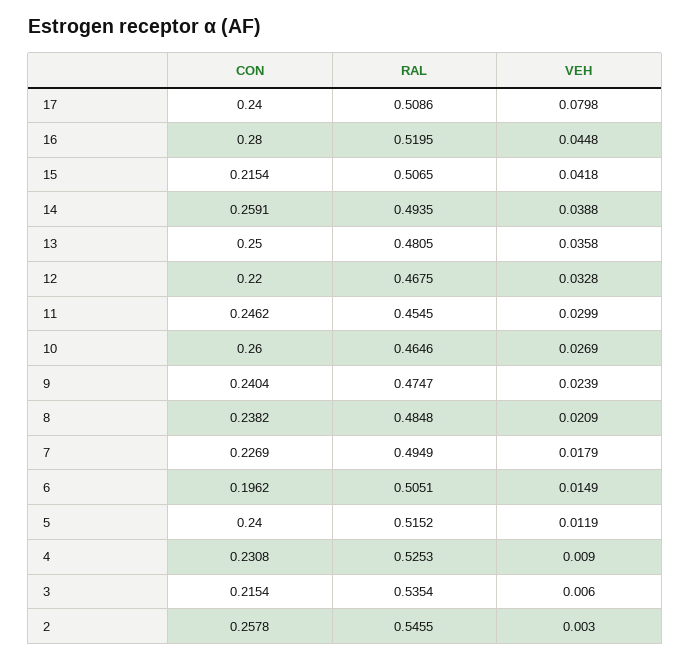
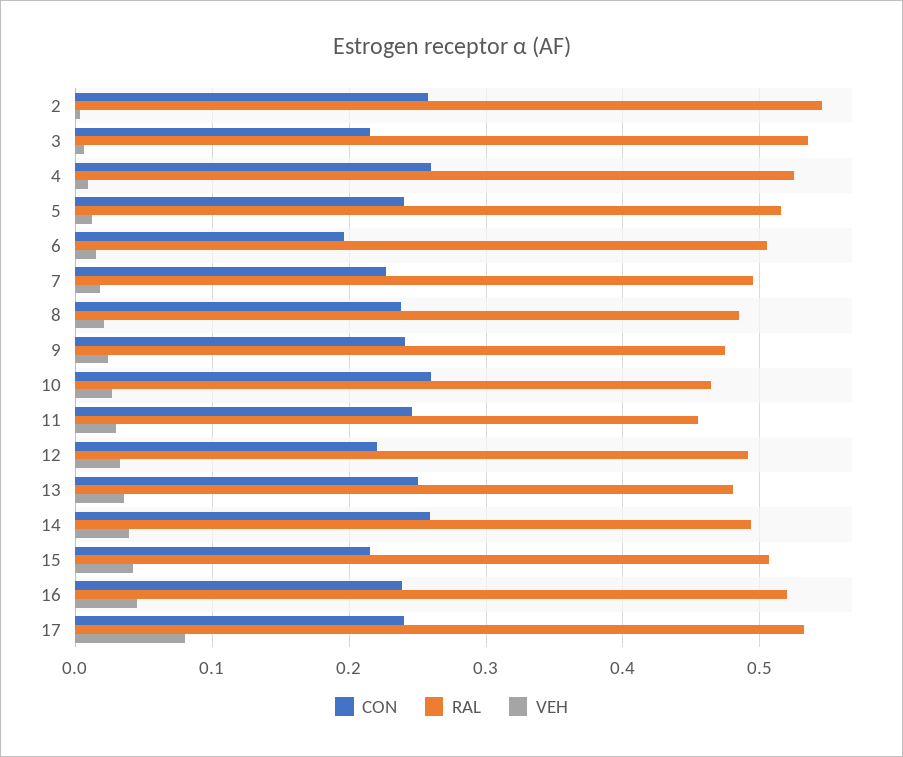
RAL, 17: 0.5086 -> 0.53
CON, 16: 0.28 -> 0.24
RAL, 12: 0.4675 -> 0.49
CON, 4: 0.2308 -> 0.26

